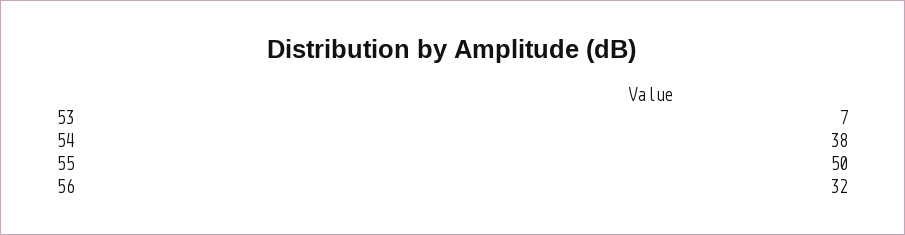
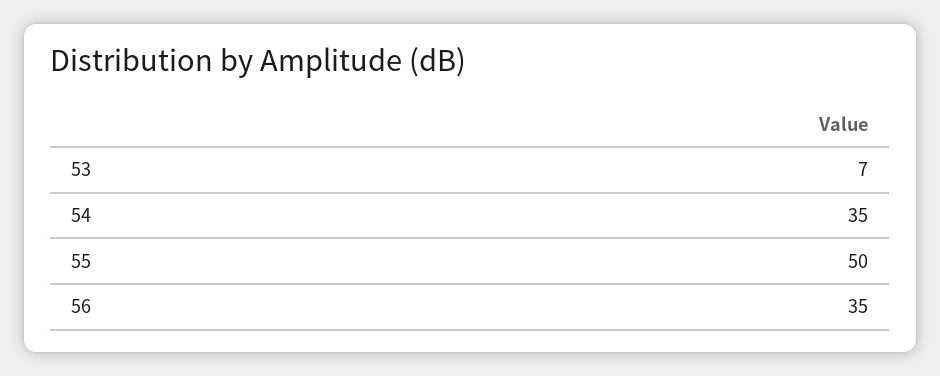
54: 38 -> 35
56: 32 -> 35

